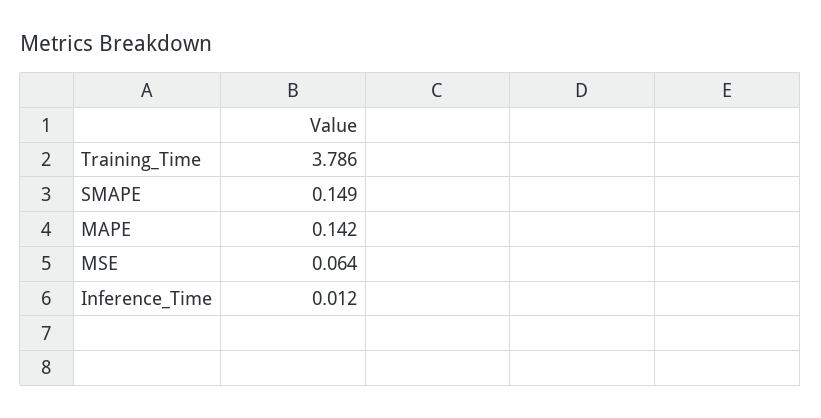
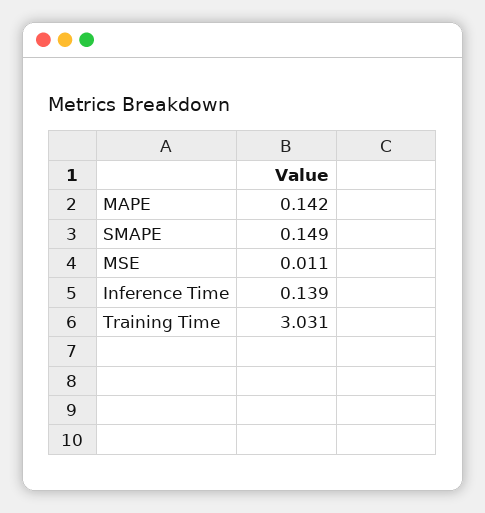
Training_Time: 3.786 -> 3.031
MSE: 0.064 -> 0.011
Inference_Time: 0.012 -> 0.139

